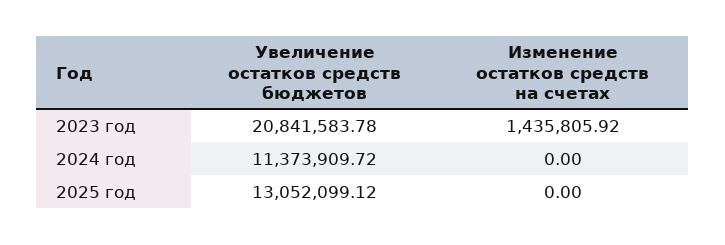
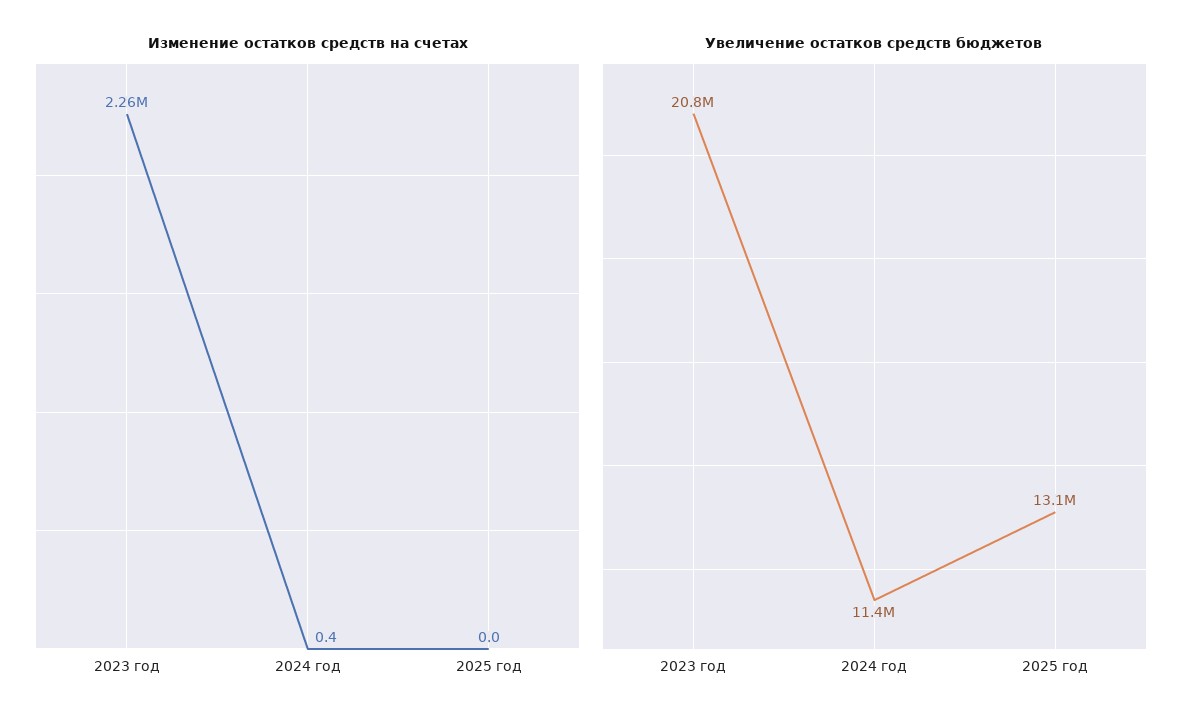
Изменение остатков средств на счетах, 2023 год: 1435805.92 -> 2260000
Изменение остатков средств на счетах, 2024 год: 0 -> 0.4

